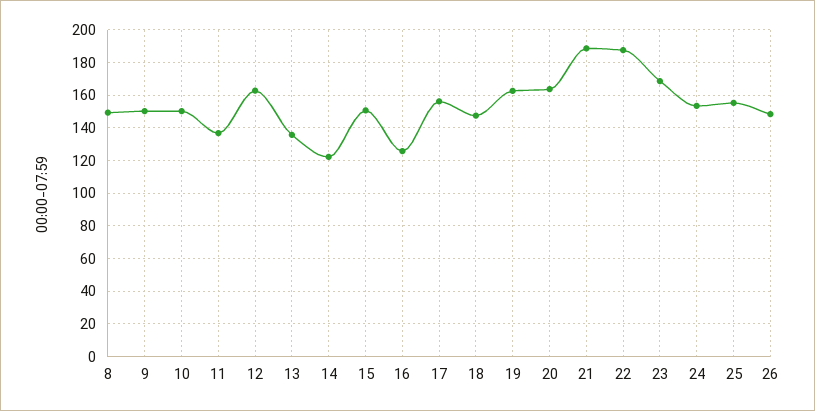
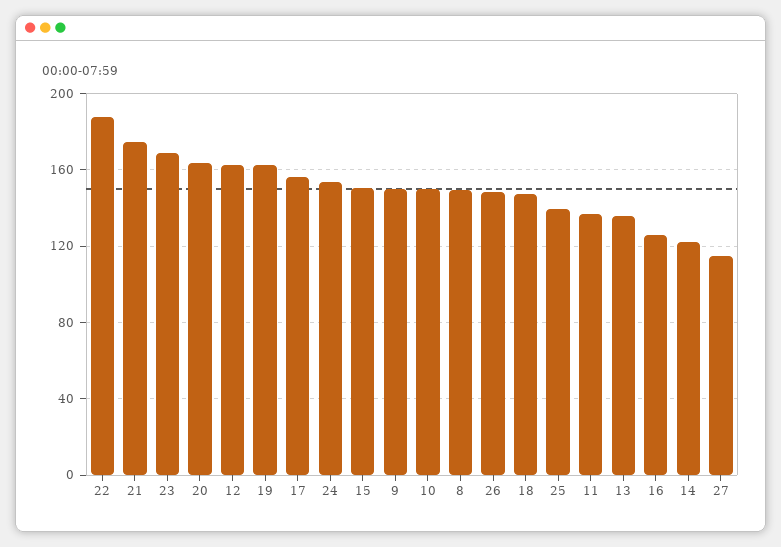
21: 190 -> 175
25: 155 -> 140
27: none -> 115

